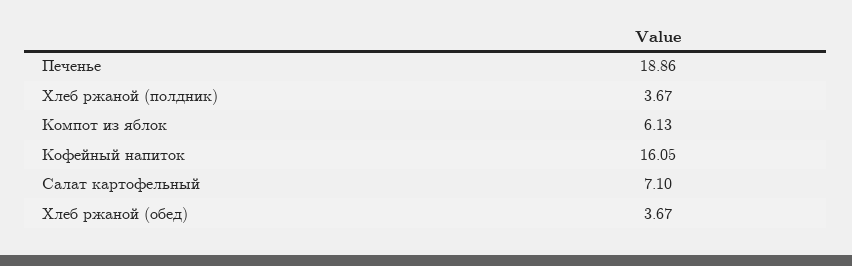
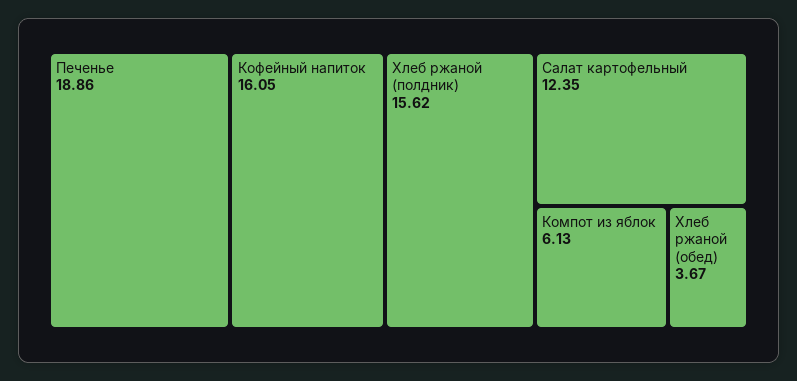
Хлеб ржаной (полдник): 3.67 -> 15.62
Салат картофельный: 7.1 -> 12.35

